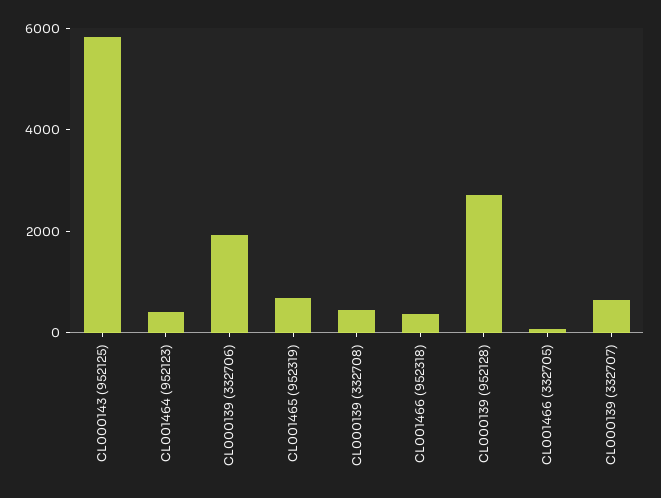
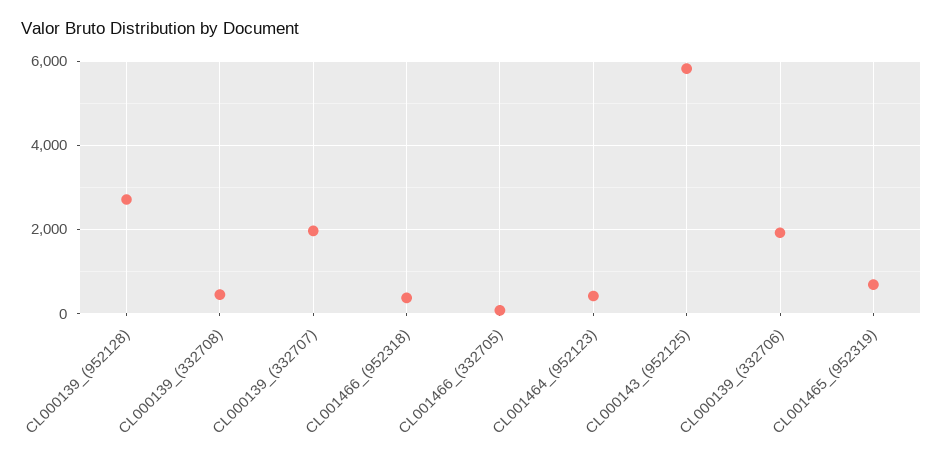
CL000139 (332707): 500 -> 2000

